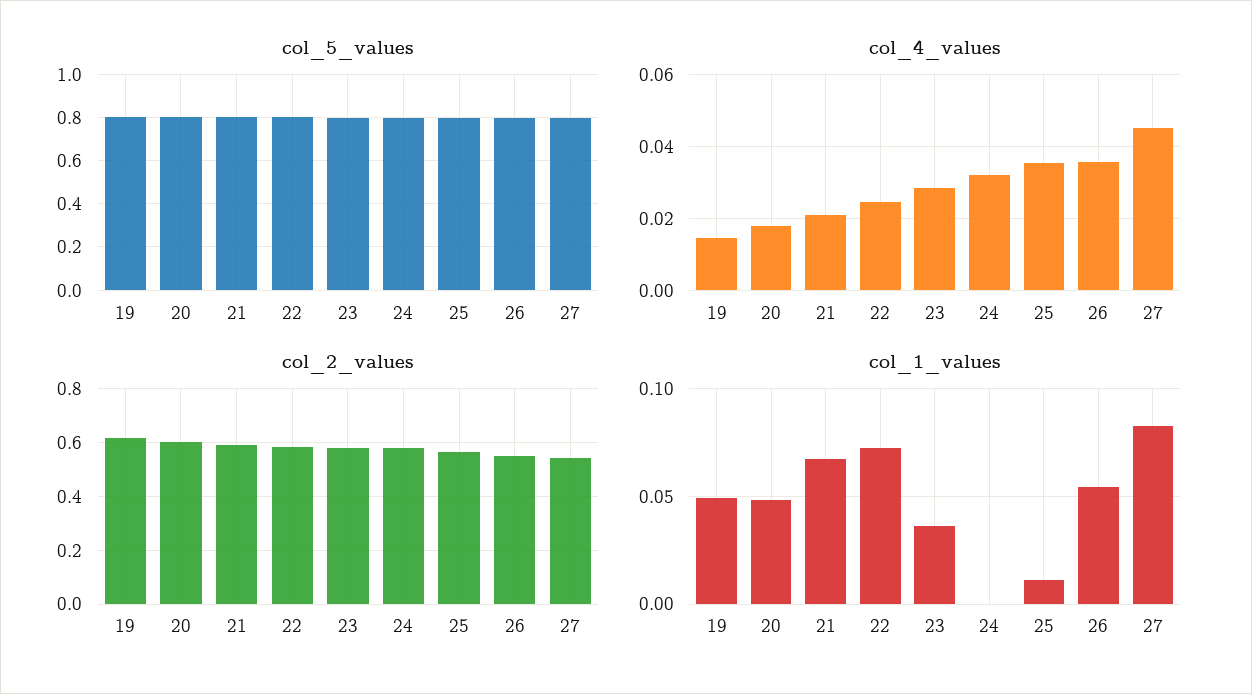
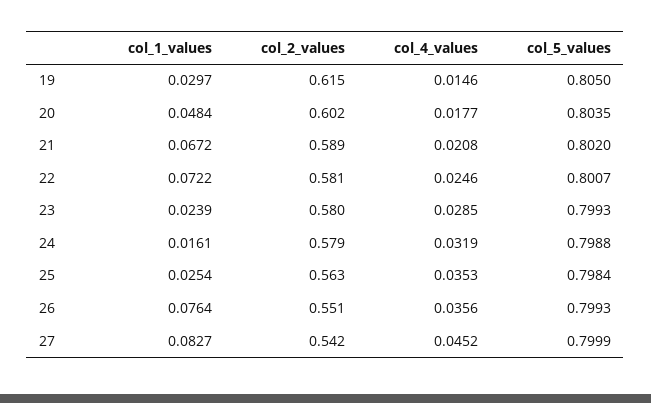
col_1_values, 19: 0.05 -> 0.0297
col_1_values, 23: 0.035 -> 0.0239
col_1_values, 24: 0 -> 0.0161
col_1_values, 25: 0.01 -> 0.0254
col_1_values, 26: 0.055 -> 0.0764

